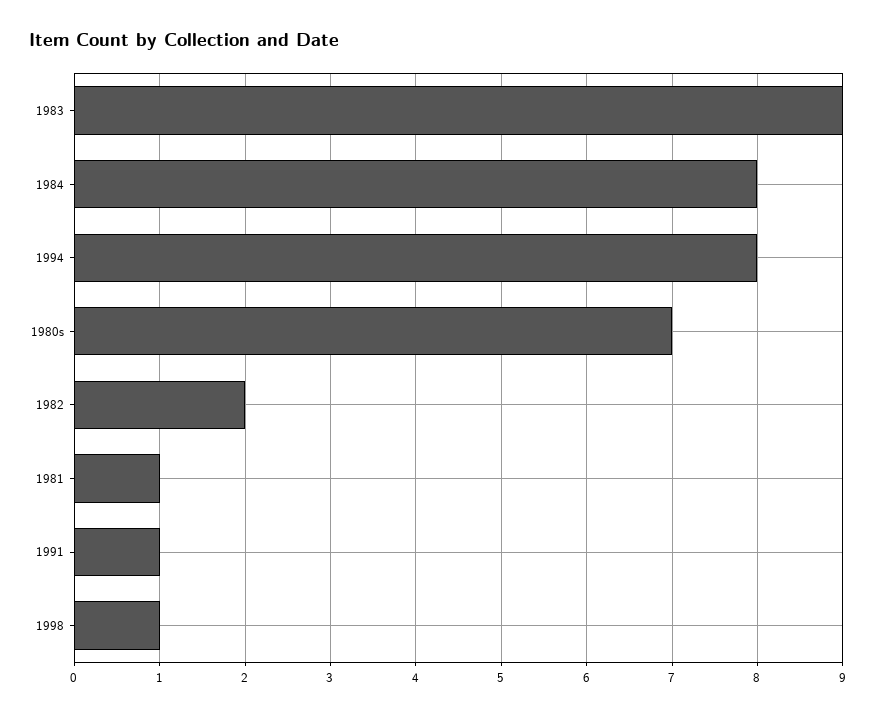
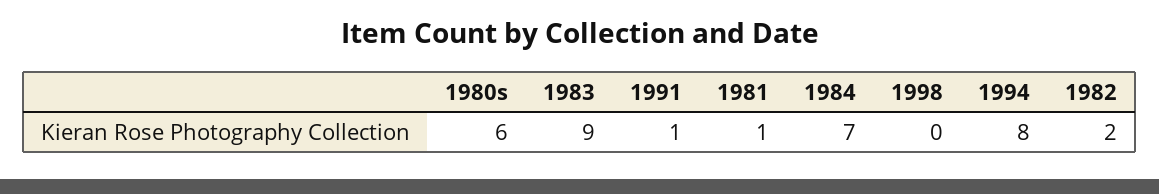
1984: 8 -> 7
1980s: 7 -> 6
1998: 1 -> 0

